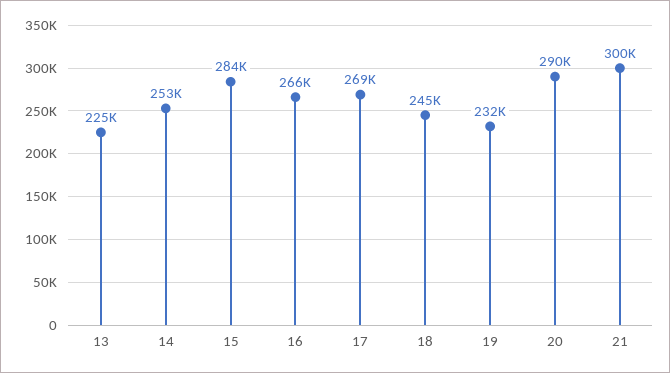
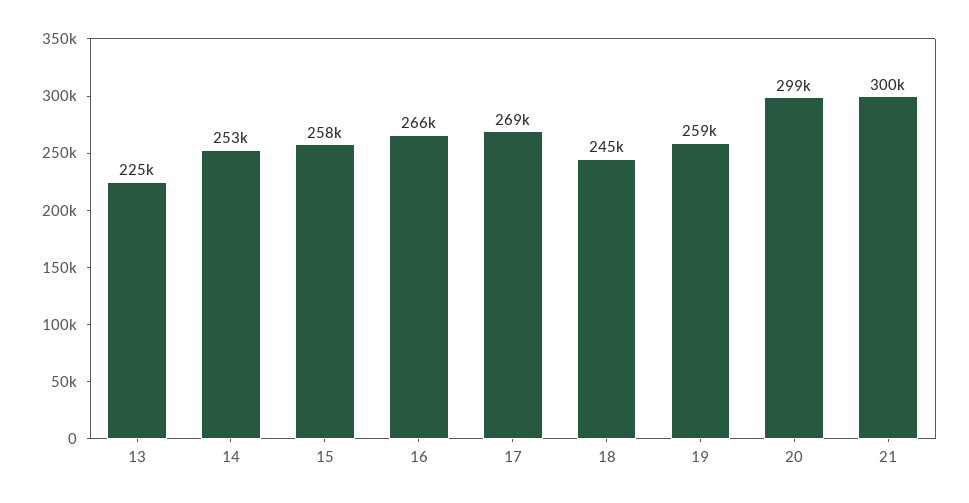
15: 284000 -> 258000
19: 232000 -> 259000
20: 290000 -> 299000

